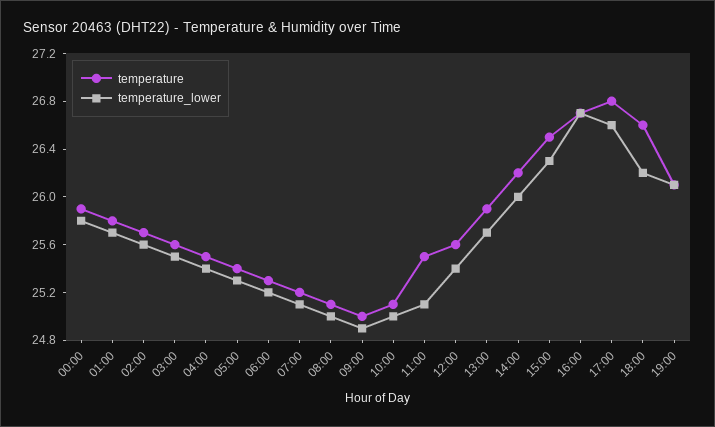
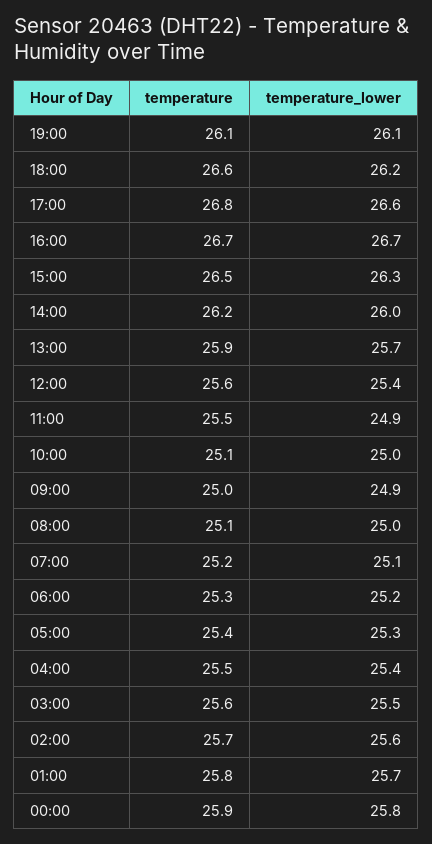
temperature_lower, 11:00: 25.1 -> 24.9

